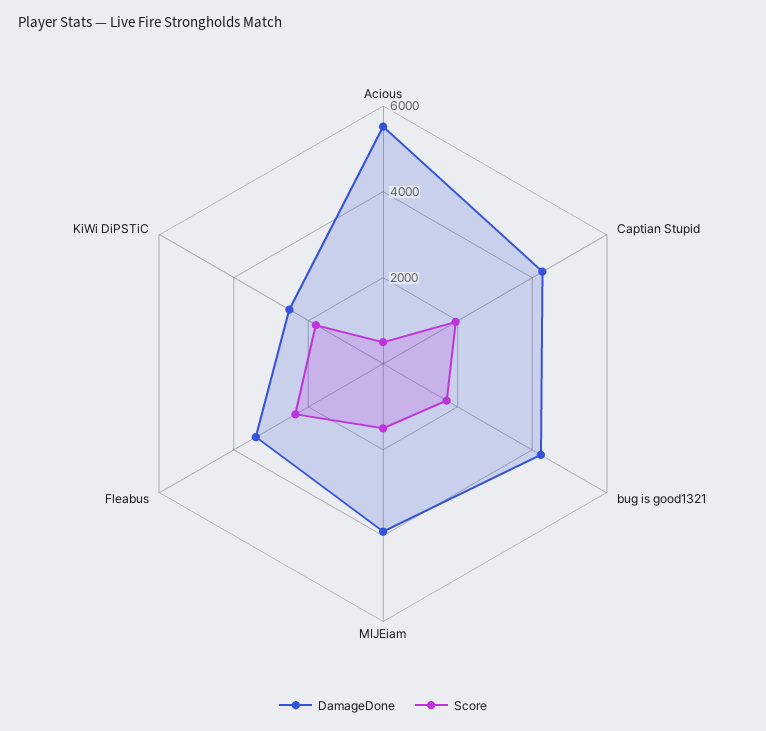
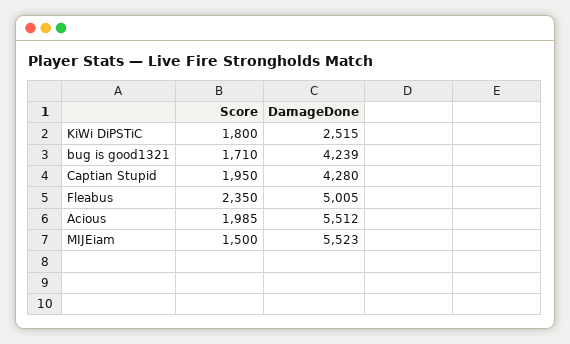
Score, Acious: 500 -> 1985
DamageDone, MIJEiam: 4000 -> 5523
DamageDone, Fleabus: 3500 -> 5005

